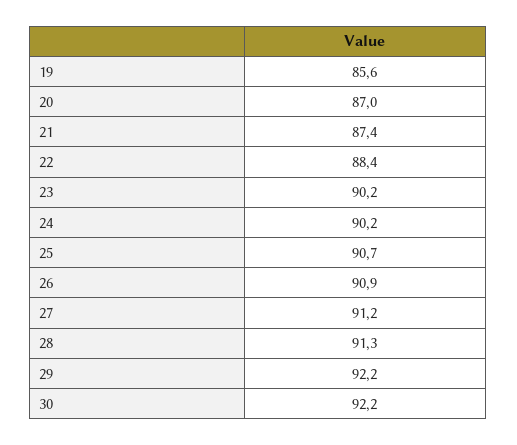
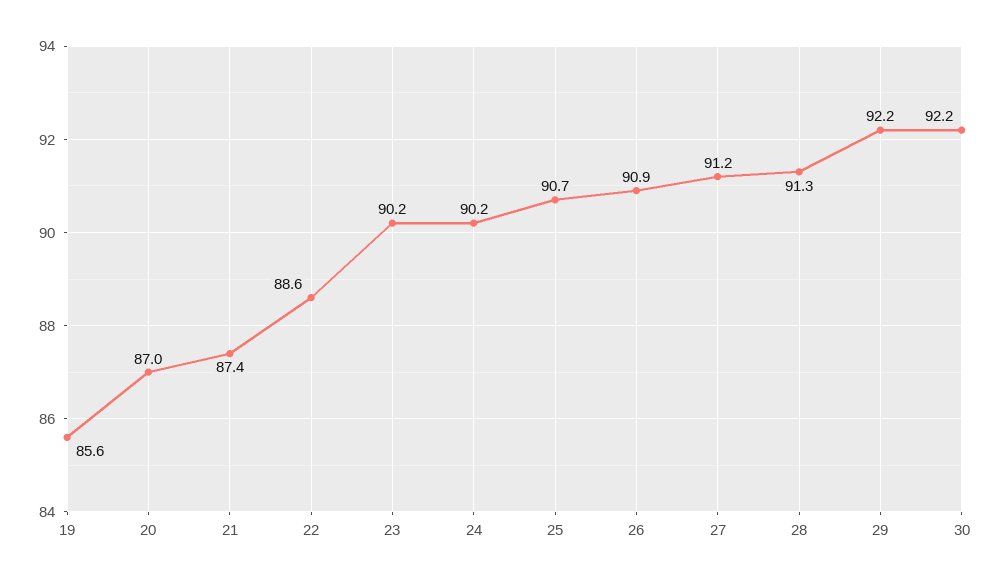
22: 88.4 -> 88.6

